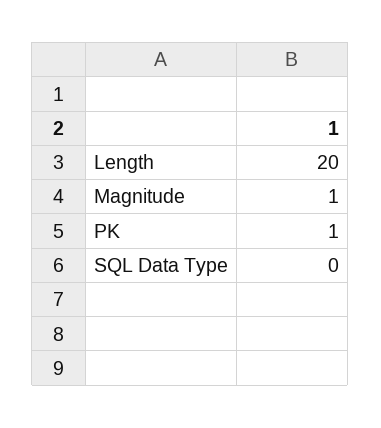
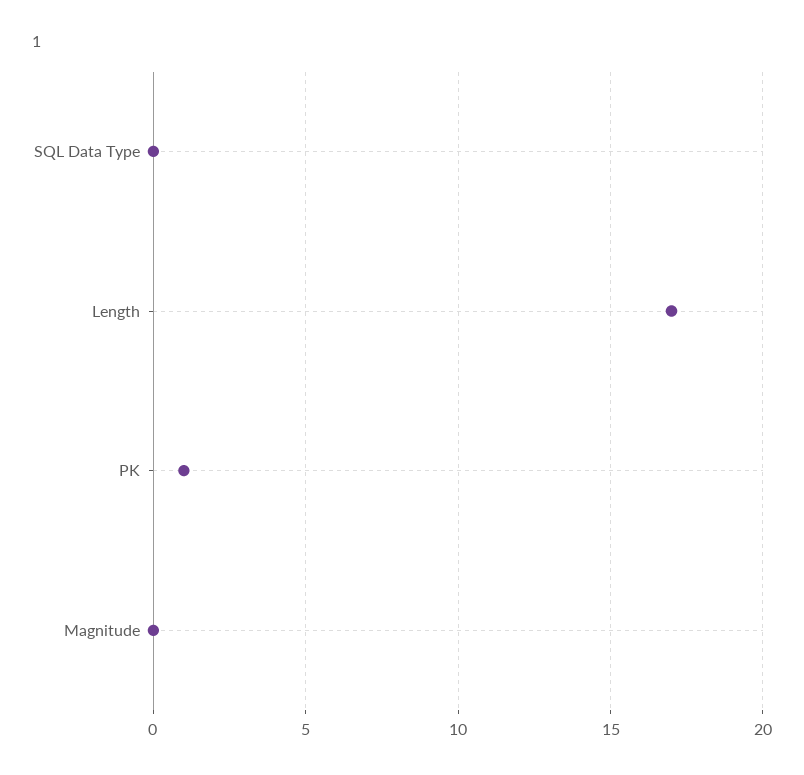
Length: 20 -> 17
Magnitude: 1 -> 0

